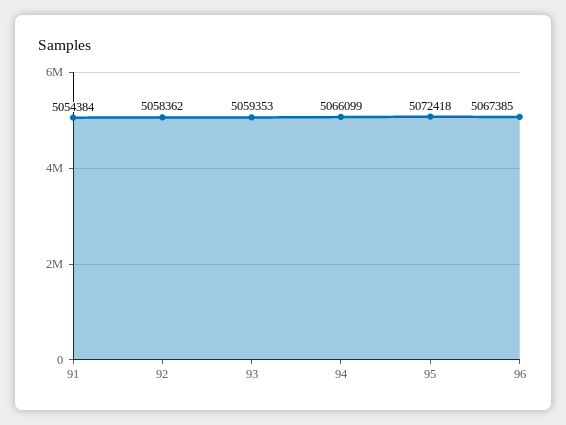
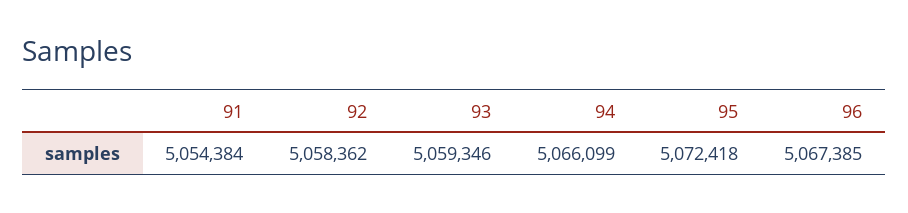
93: 5059353 -> 5059346

